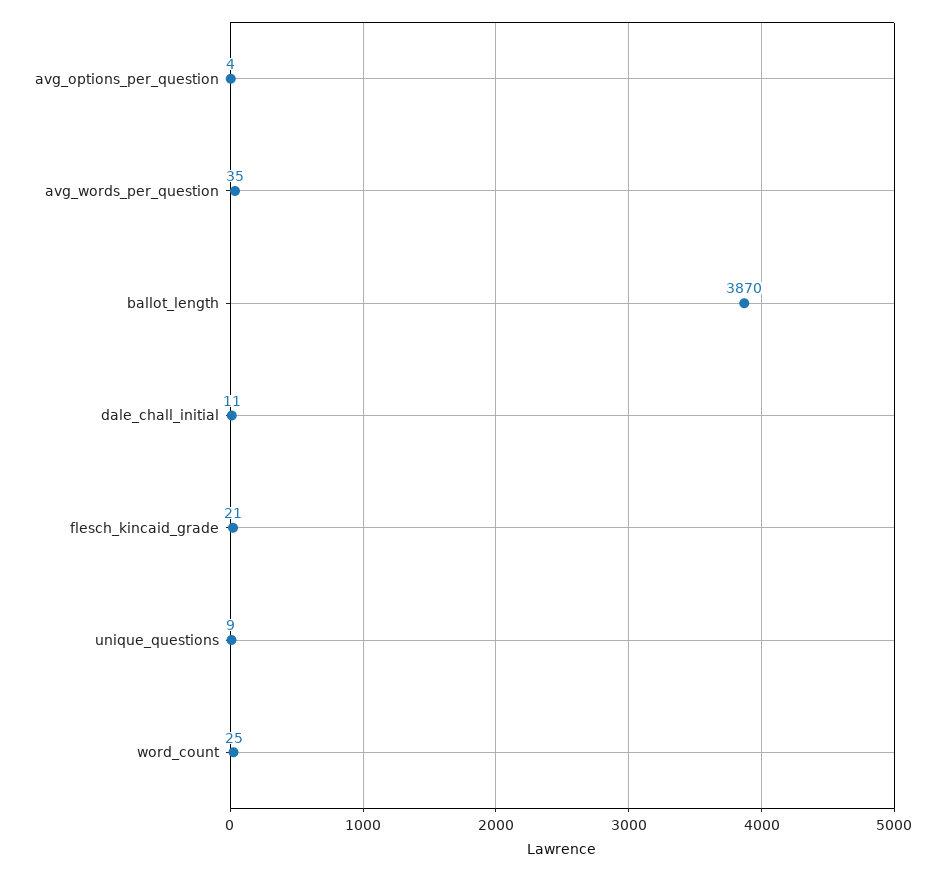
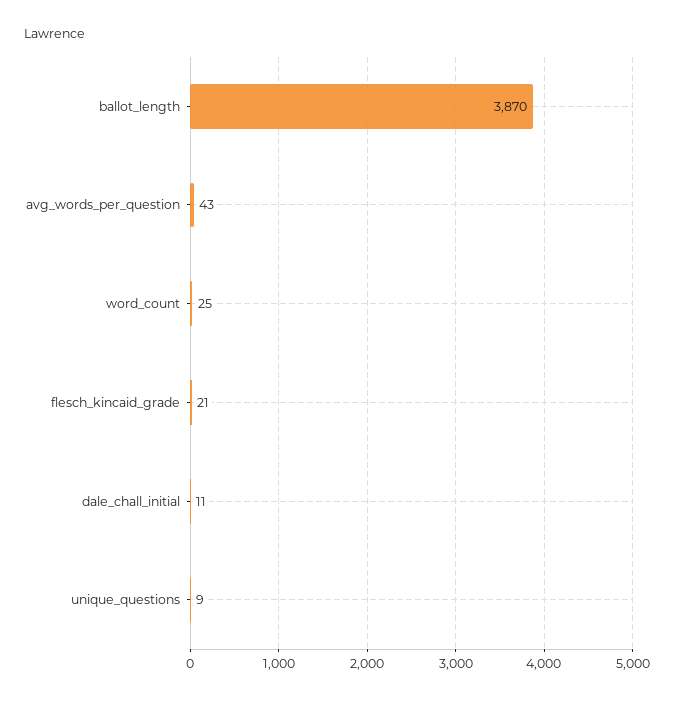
avg_options_per_question: 4 -> none
avg_words_per_question: 35 -> 43

